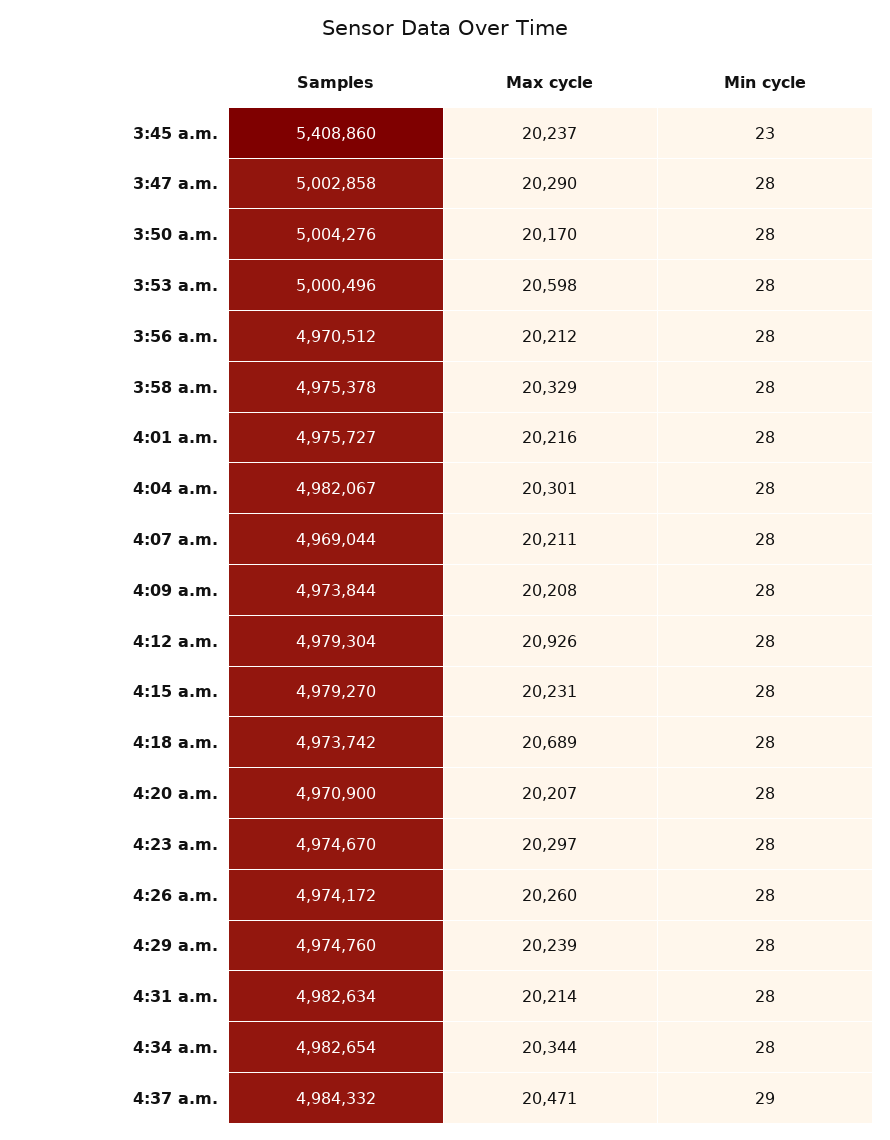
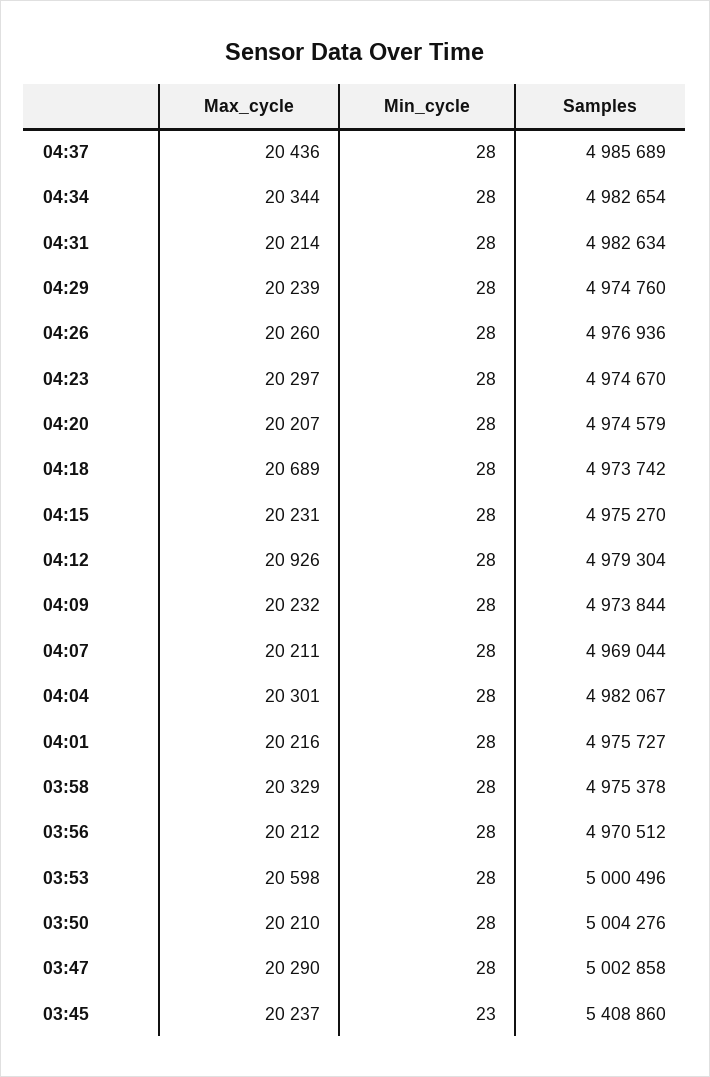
Max cycle, 3:50 a.m.: 20170 -> 20210
Max cycle, 4:09 a.m.: 20208 -> 20232
Samples, 4:15 a.m.: 4979270 -> 4975270
Samples, 4:20 a.m.: 4970900 -> 4974579
Samples, 4:26 a.m.: 4974172 -> 4976936
Samples, 4:37 a.m.: 4984332 -> 4985689
Max cycle, 4:37 a.m.: 20471 -> 20436
Min cycle, 4:37 a.m.: 29 -> 28

